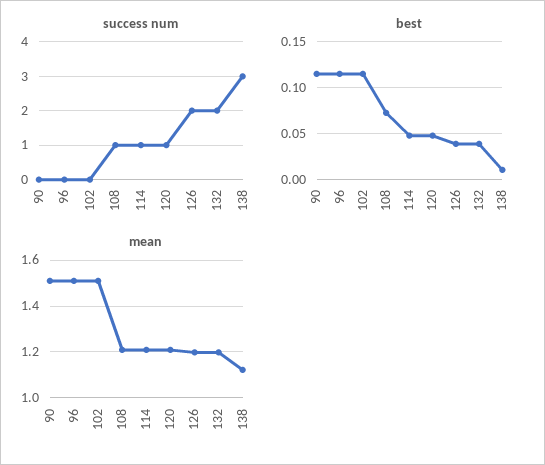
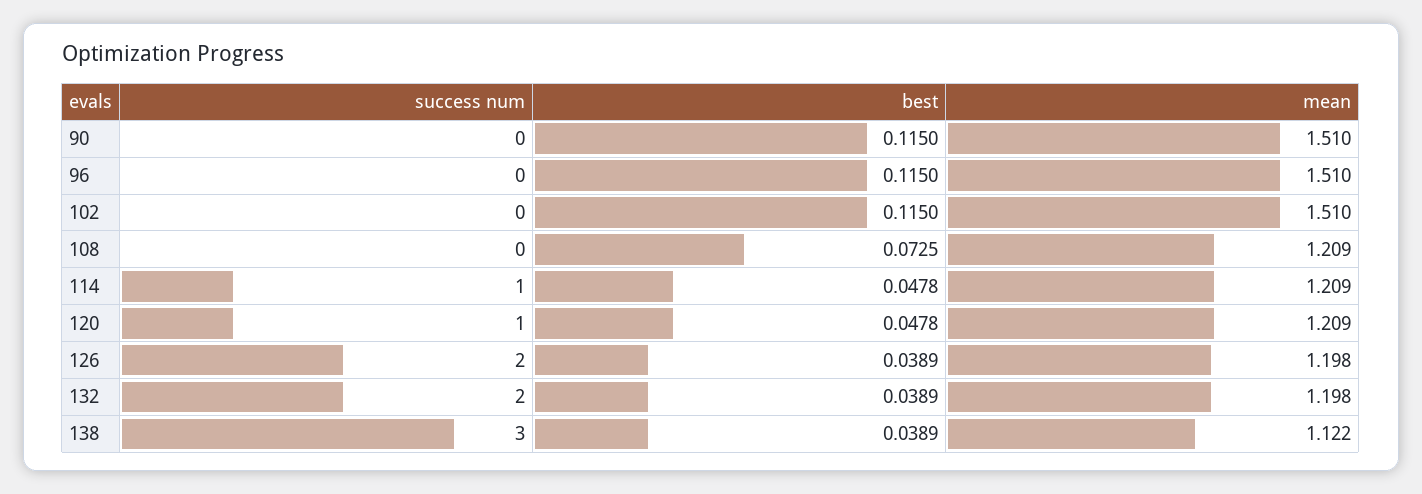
success num, 108: 1 -> 0
best, 138: 0.01 -> 0.0389

